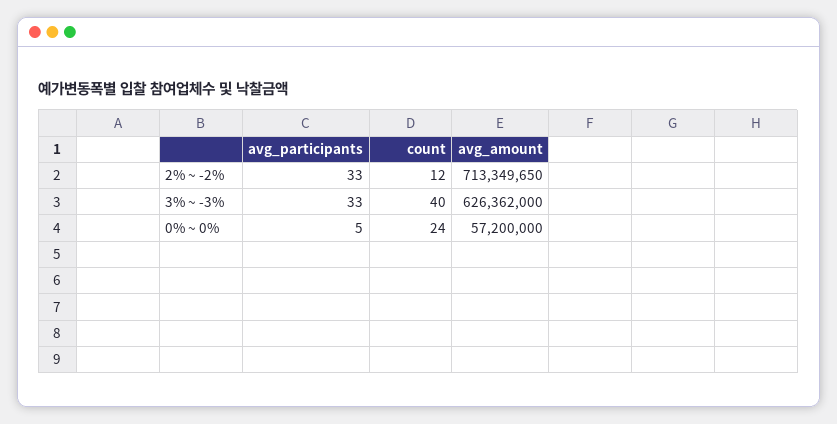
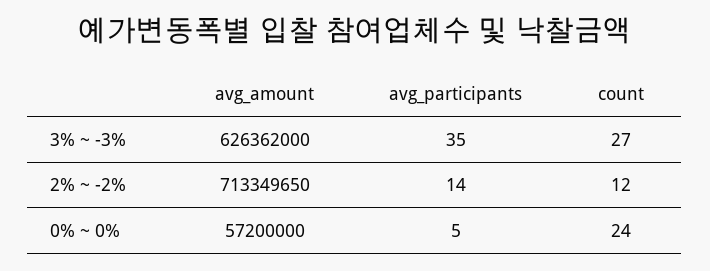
avg_participants, 2% ~ -2%: 33 -> 14
avg_participants, 3% ~ -3%: 33 -> 35
count, 3% ~ -3%: 40 -> 27

